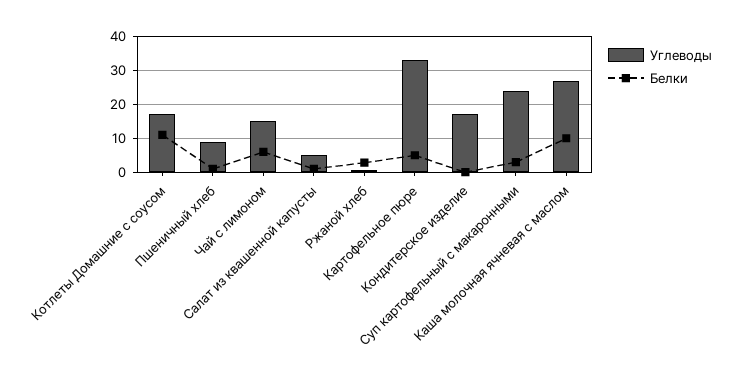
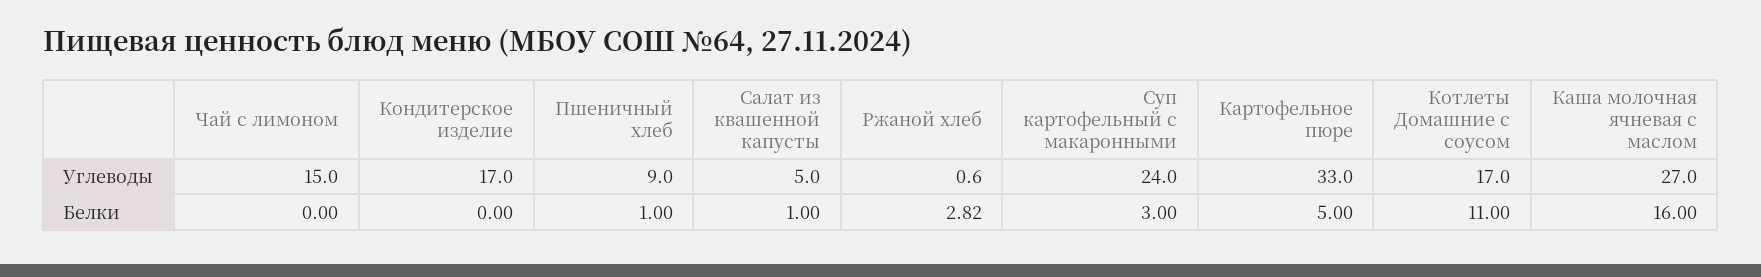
Белки, Чай с лимоном: 6 -> 0
Белки, Каша молочная ячневая с маслом: 10 -> 16

